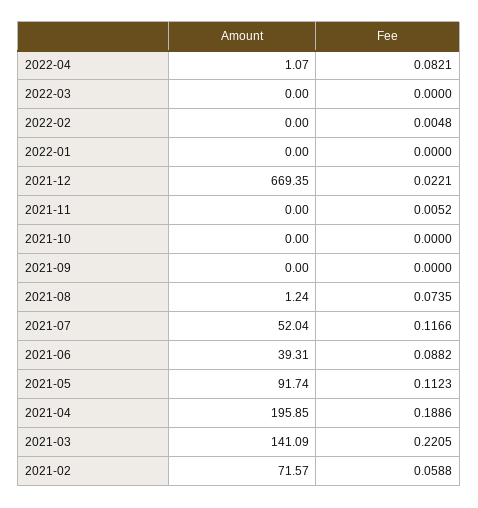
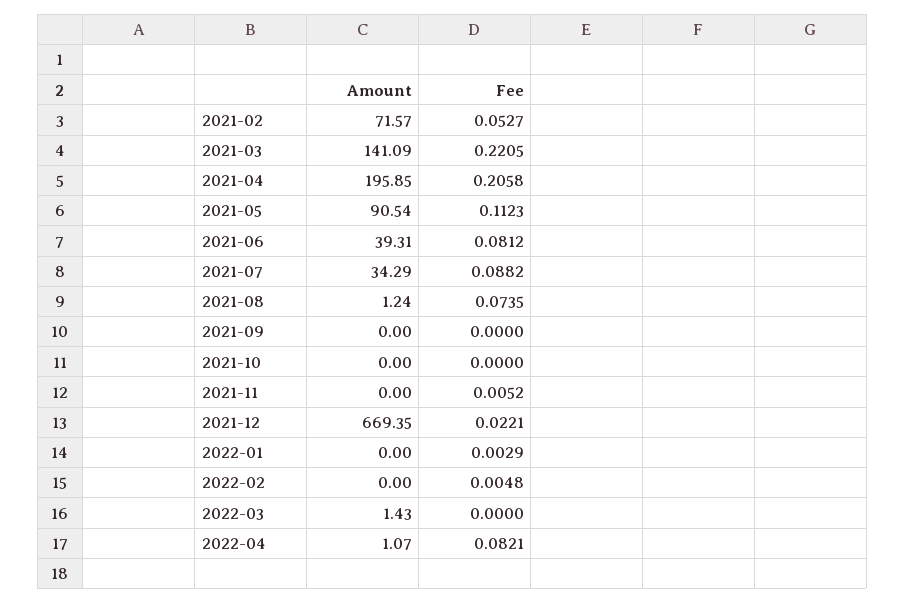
Amount, 2022-03: 0 -> 1.43
Fee, 2022-01: 0 -> 0.0029
Amount, 2021-07: 52.04 -> 34.29
Fee, 2021-07: 0.1166 -> 0.0882
Fee, 2021-06: 0.0882 -> 0.0812
Amount, 2021-05: 91.74 -> 90.54
Fee, 2021-04: 0.1886 -> 0.2058
Fee, 2021-02: 0.0588 -> 0.0527

